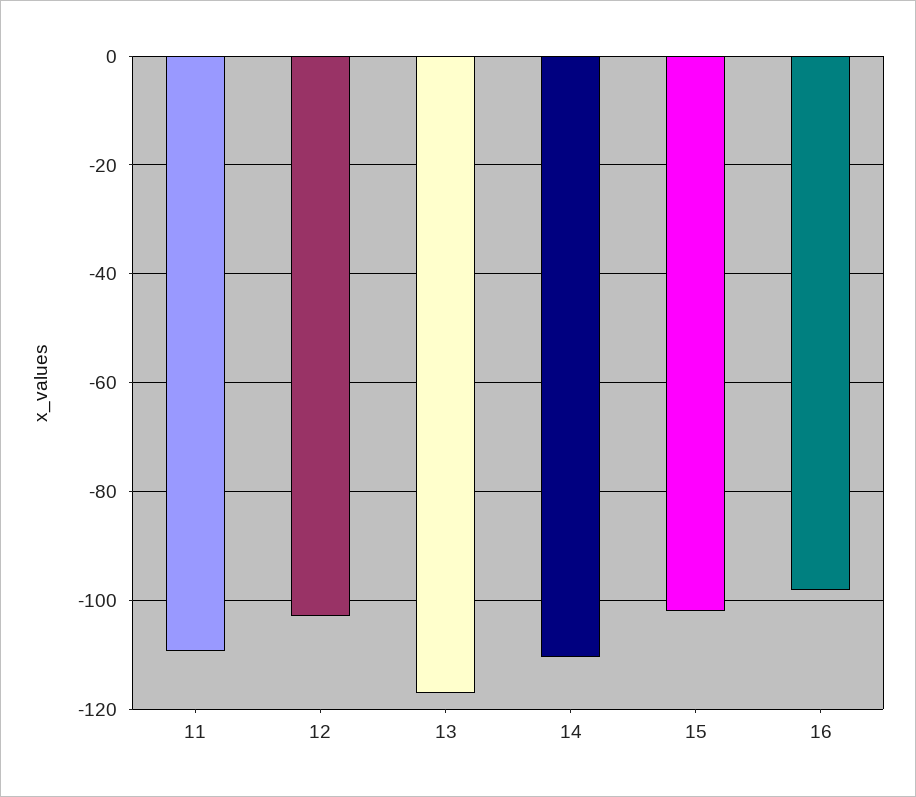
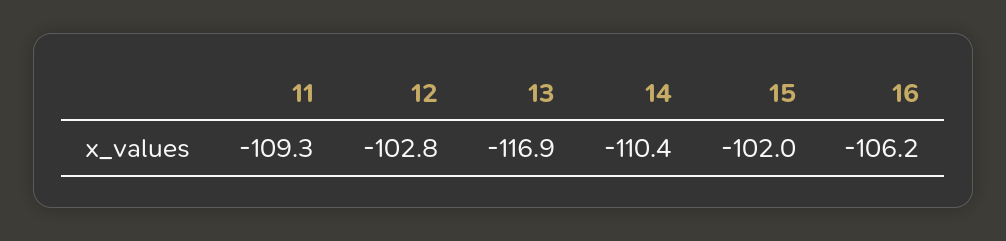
16: -98 -> -106.2

